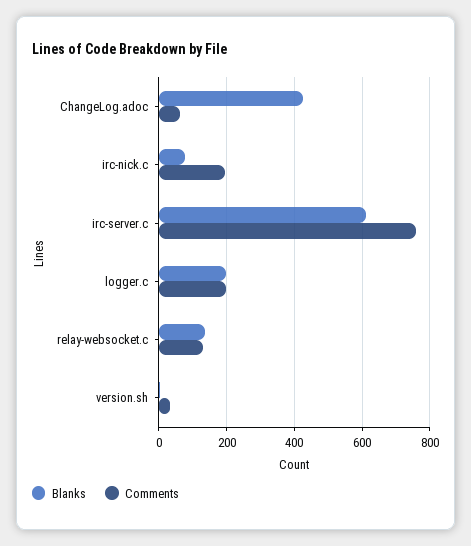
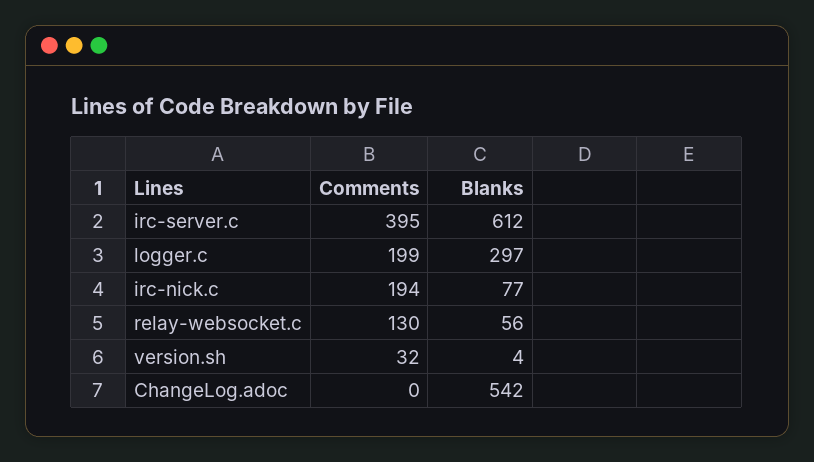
Blanks, ChangeLog.adoc: 420 -> 542
Comments, ChangeLog.adoc: 60 -> 0
Comments, irc-server.c: 760 -> 395
Blanks, logger.c: 200 -> 297
Blanks, relay-websocket.c: 140 -> 56

